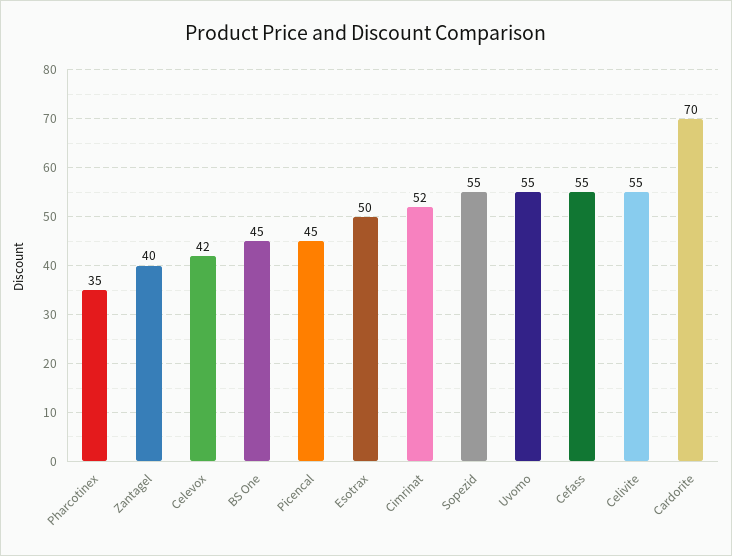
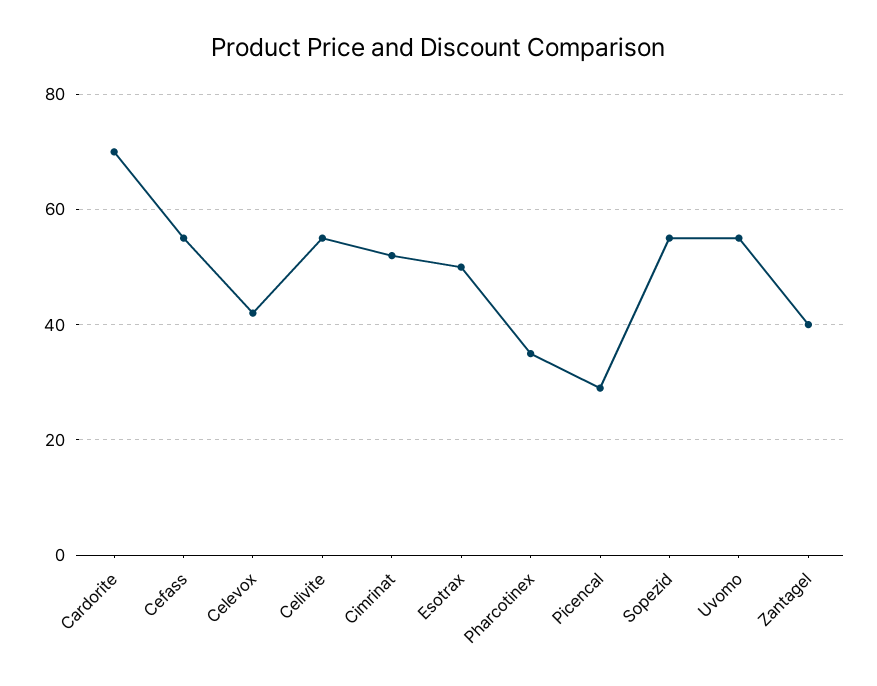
BS One: 45 -> none
Picencal: 45 -> 30

